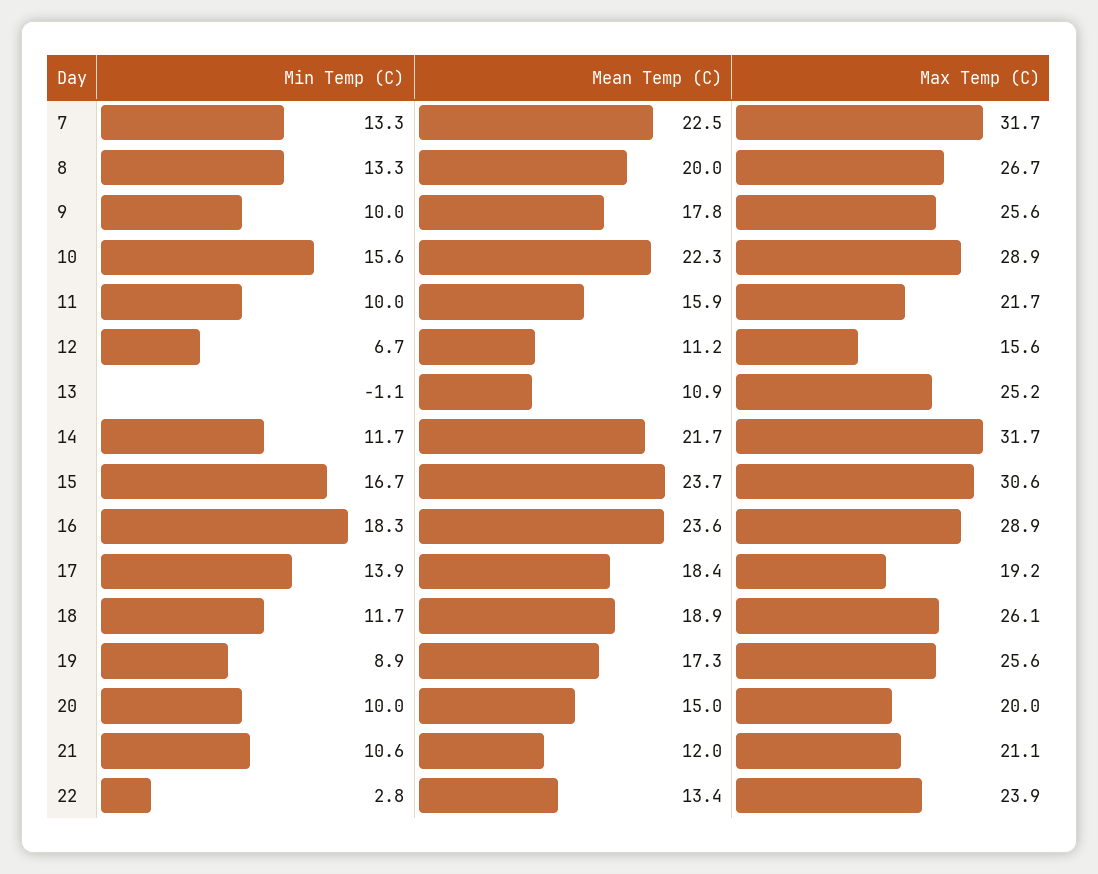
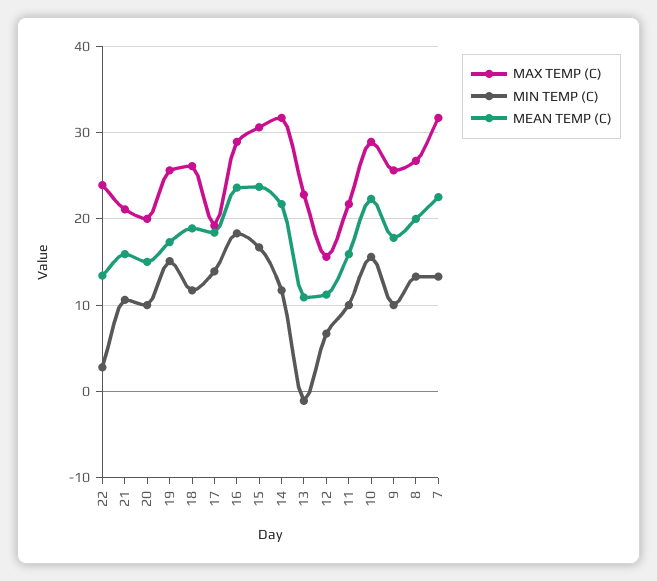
Max Temp (C), 13: 25.2 -> 23
Min Temp (C), 19: 8.9 -> 15
Mean Temp (C), 21: 12 -> 16

